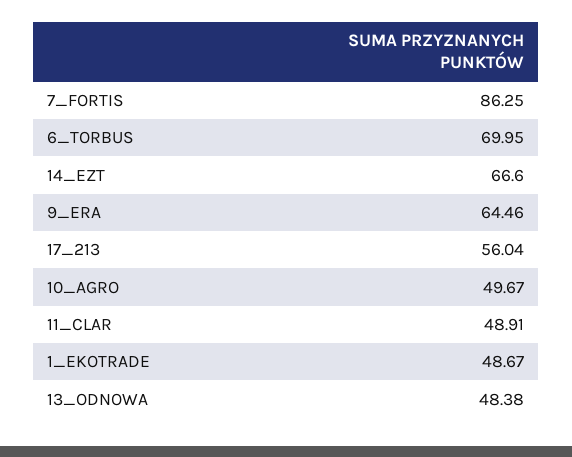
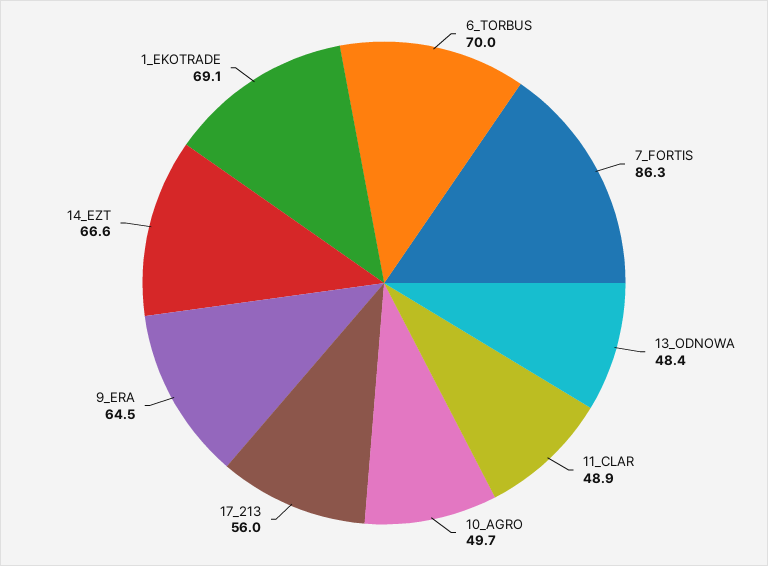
1_EKOTRADE: 48.67 -> 69.1

